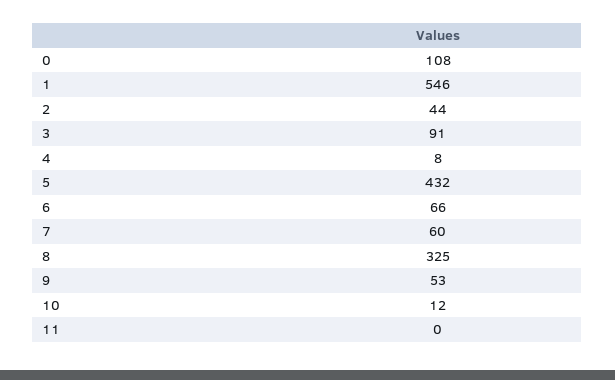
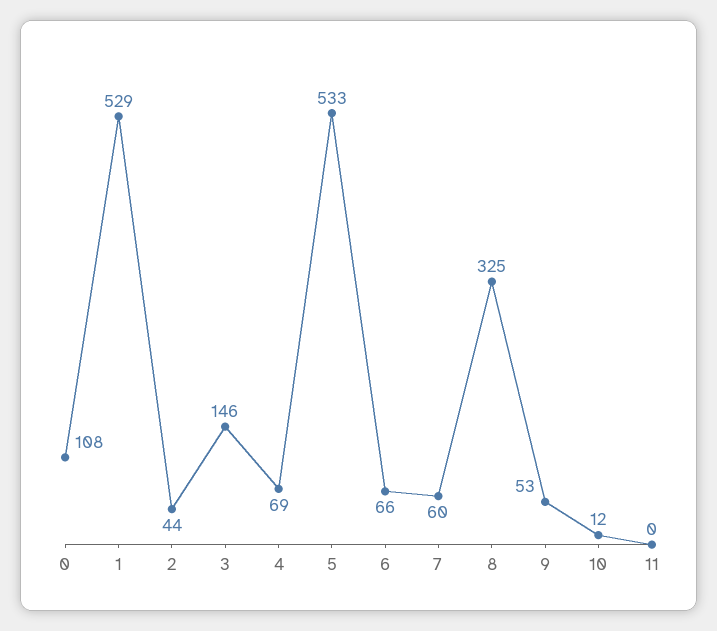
1: 546 -> 529
3: 91 -> 146
4: 8 -> 69
5: 432 -> 533

